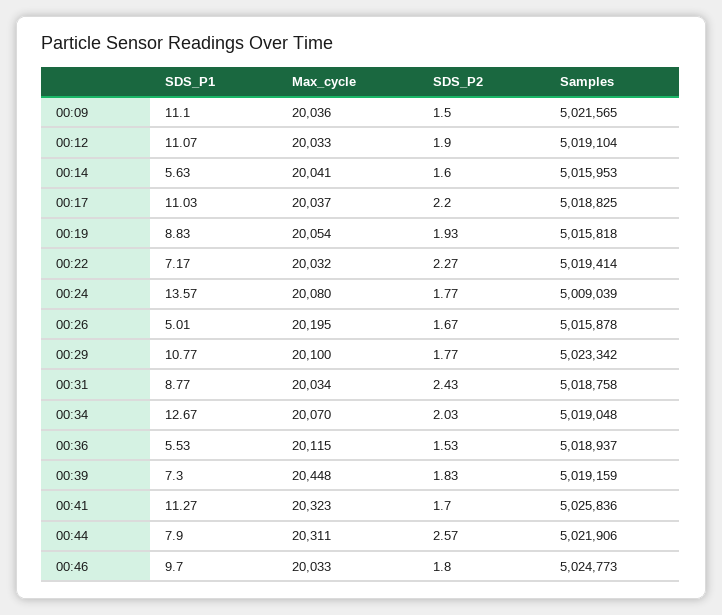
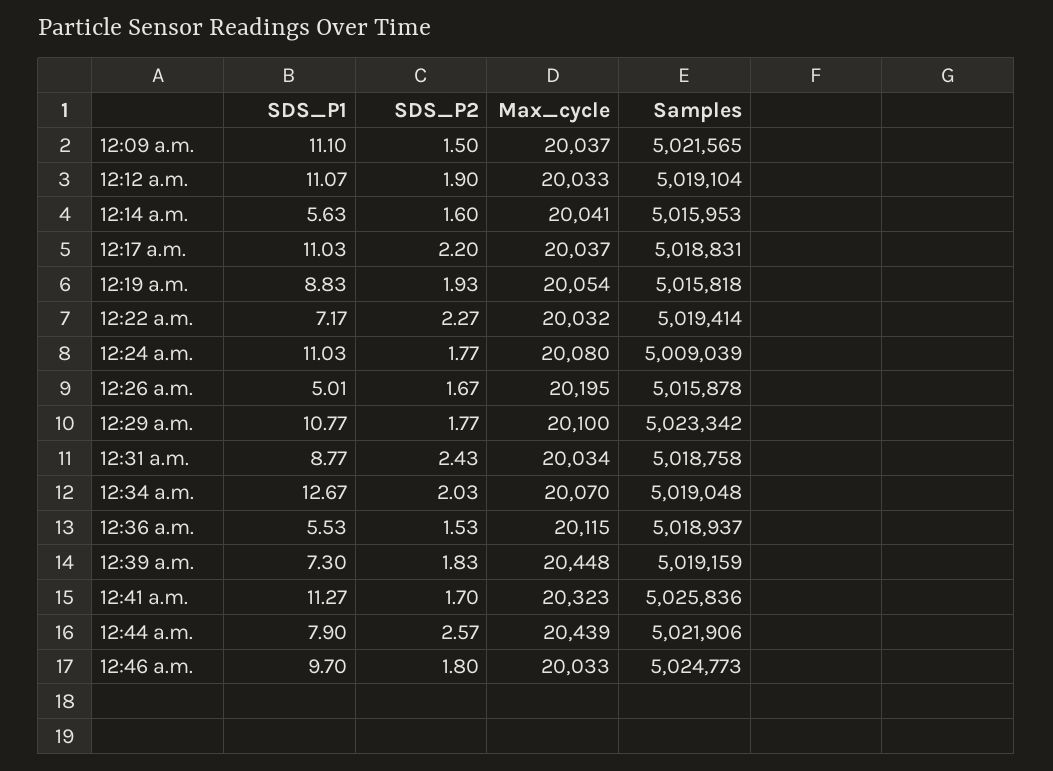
Max_cycle, 00:09: 20036 -> 20037
Samples, 00:17: 5018825 -> 5018831
SDS_P1, 00:24: 13.57 -> 11.03
Max_cycle, 00:44: 20311 -> 20439

